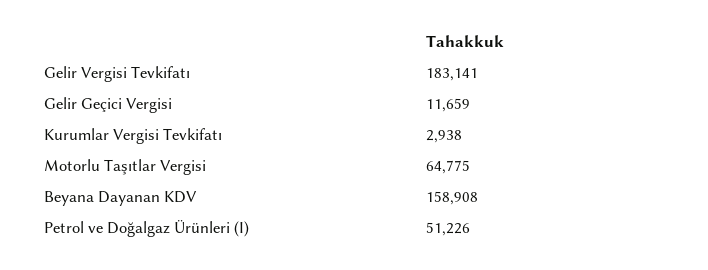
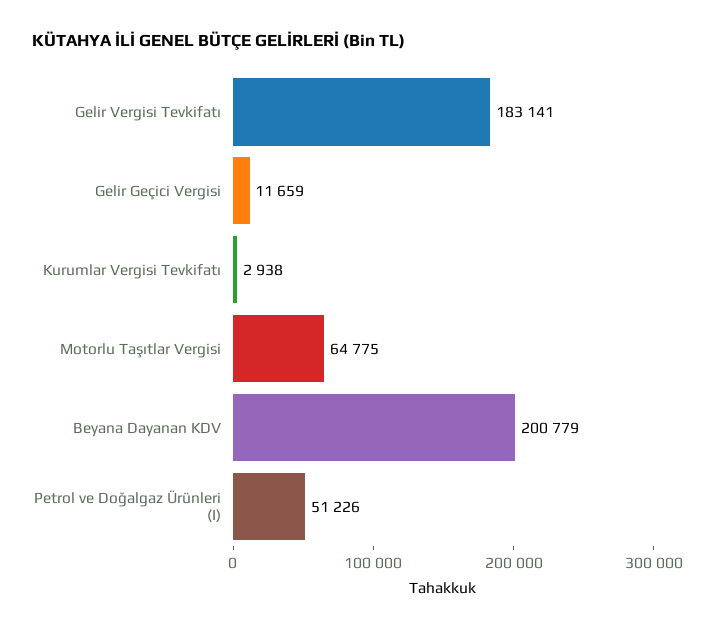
Beyana Dayanan KDV: 158908 -> 200779

